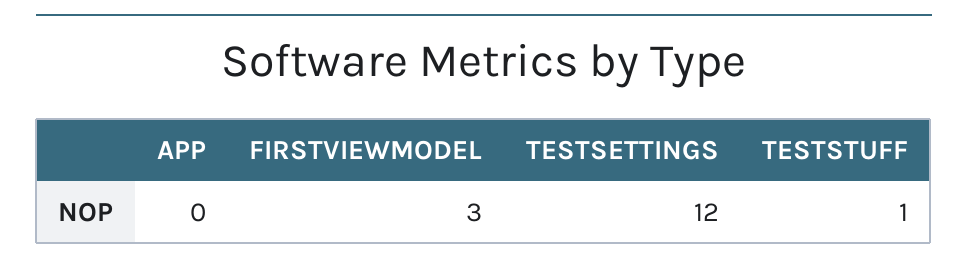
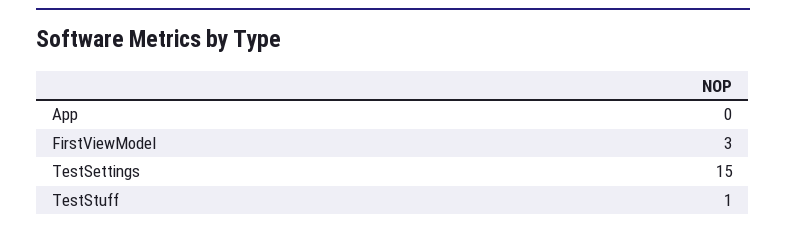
TESTSETTINGS: 12 -> 15

